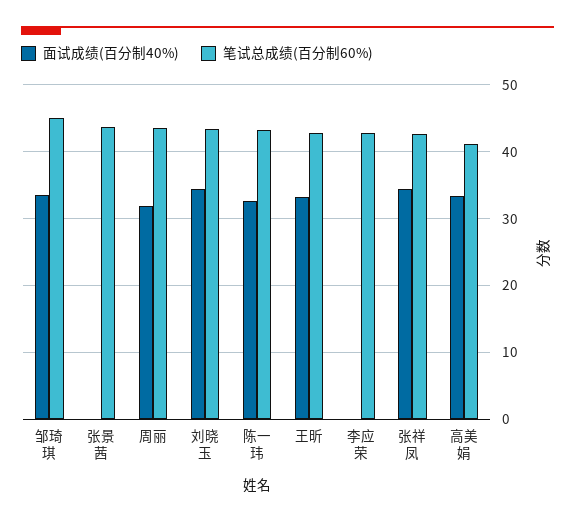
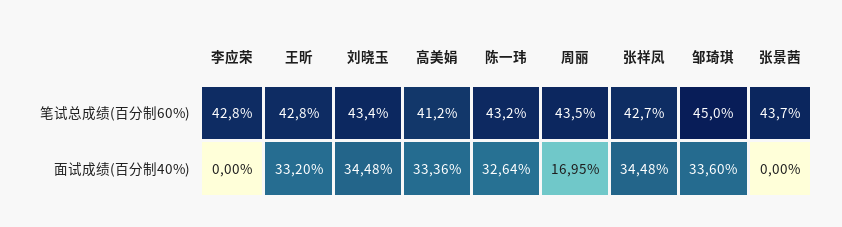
面试成绩(百分制40%), 周丽: 32 -> 16.95

